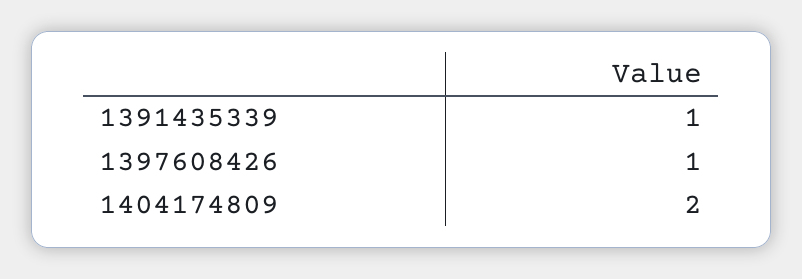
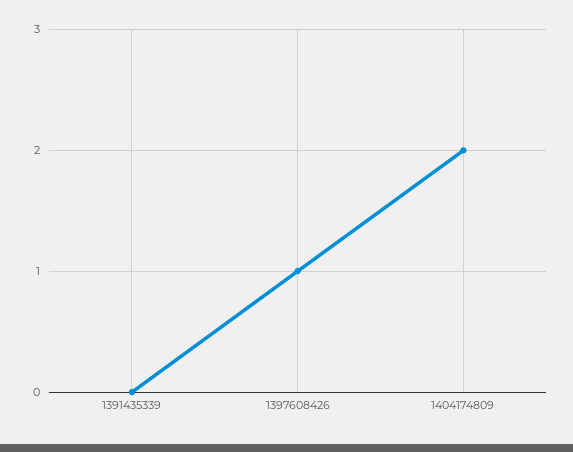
1391435339: 1 -> 0

